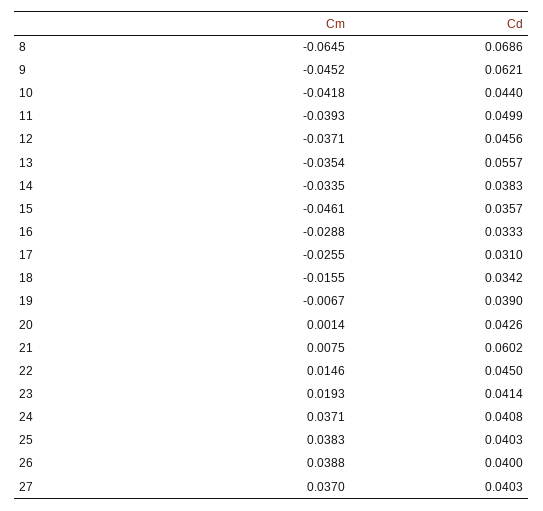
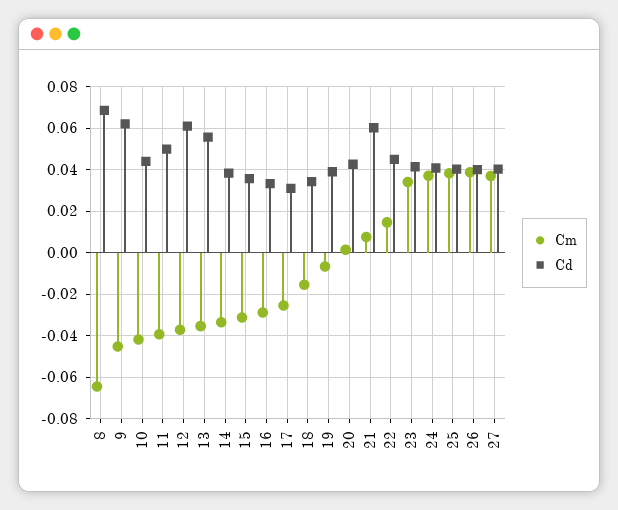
Cd, 12: 0.0456 -> 0.06
Cm, 15: -0.0461 -> -0.03
Cm, 23: 0.0193 -> 0.035

